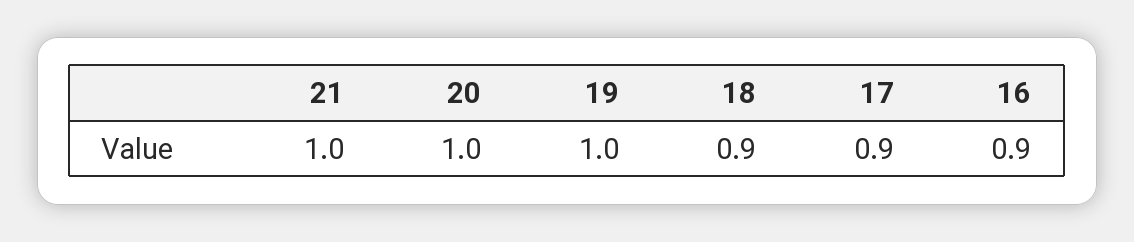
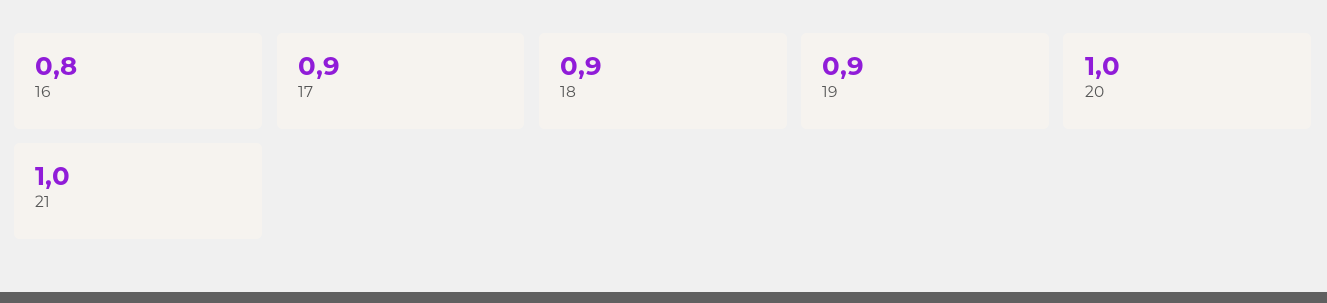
19: 1 -> 0.9
16: 0.9 -> 0.8

